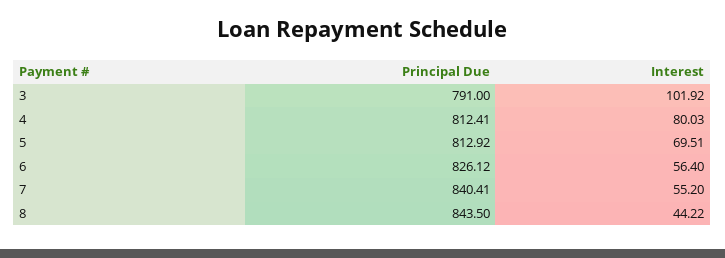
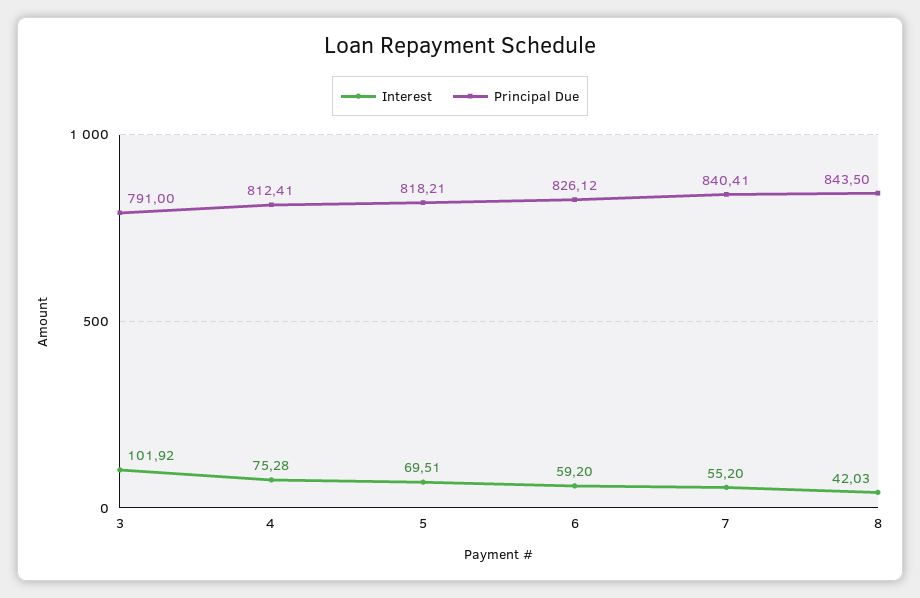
Interest, 4: 80.03 -> 75.28
Principal Due, 5: 812.92 -> 818.21
Interest, 6: 56.4 -> 59.2
Interest, 8: 44.22 -> 42.03

